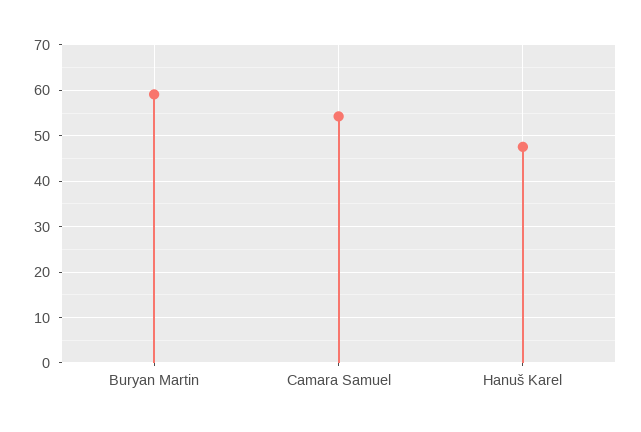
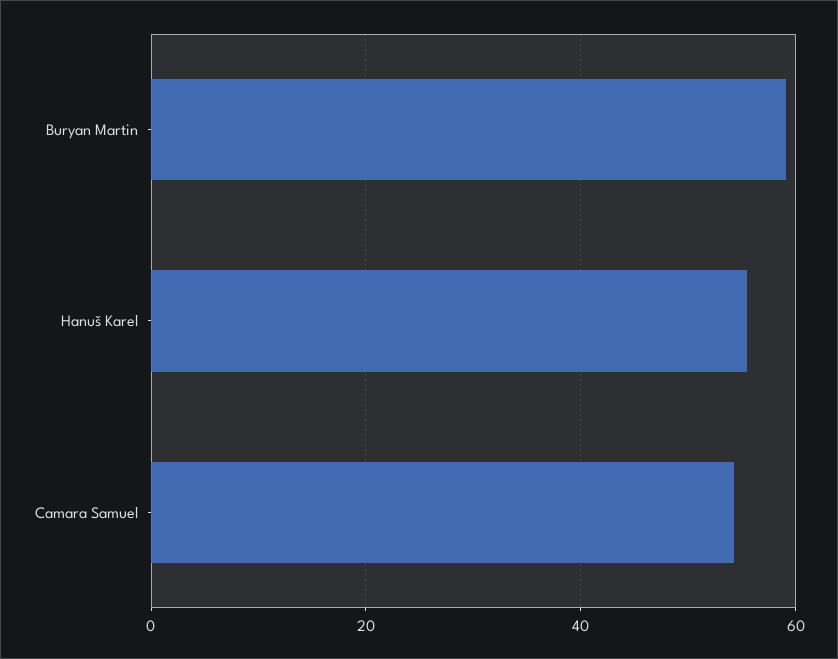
Hanuš Karel: 48 -> 56

